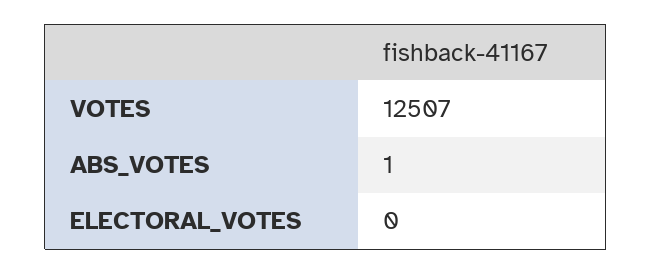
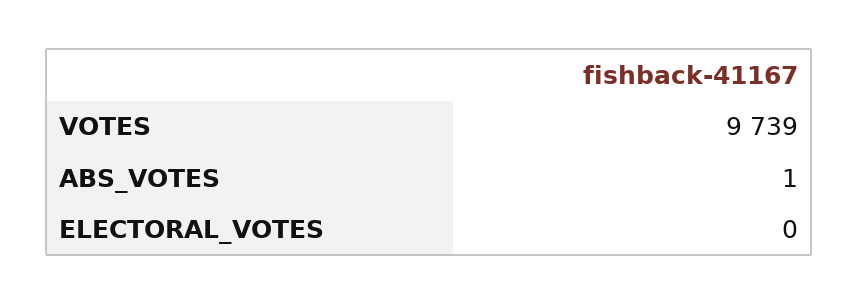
VOTES: 12507 -> 9739

